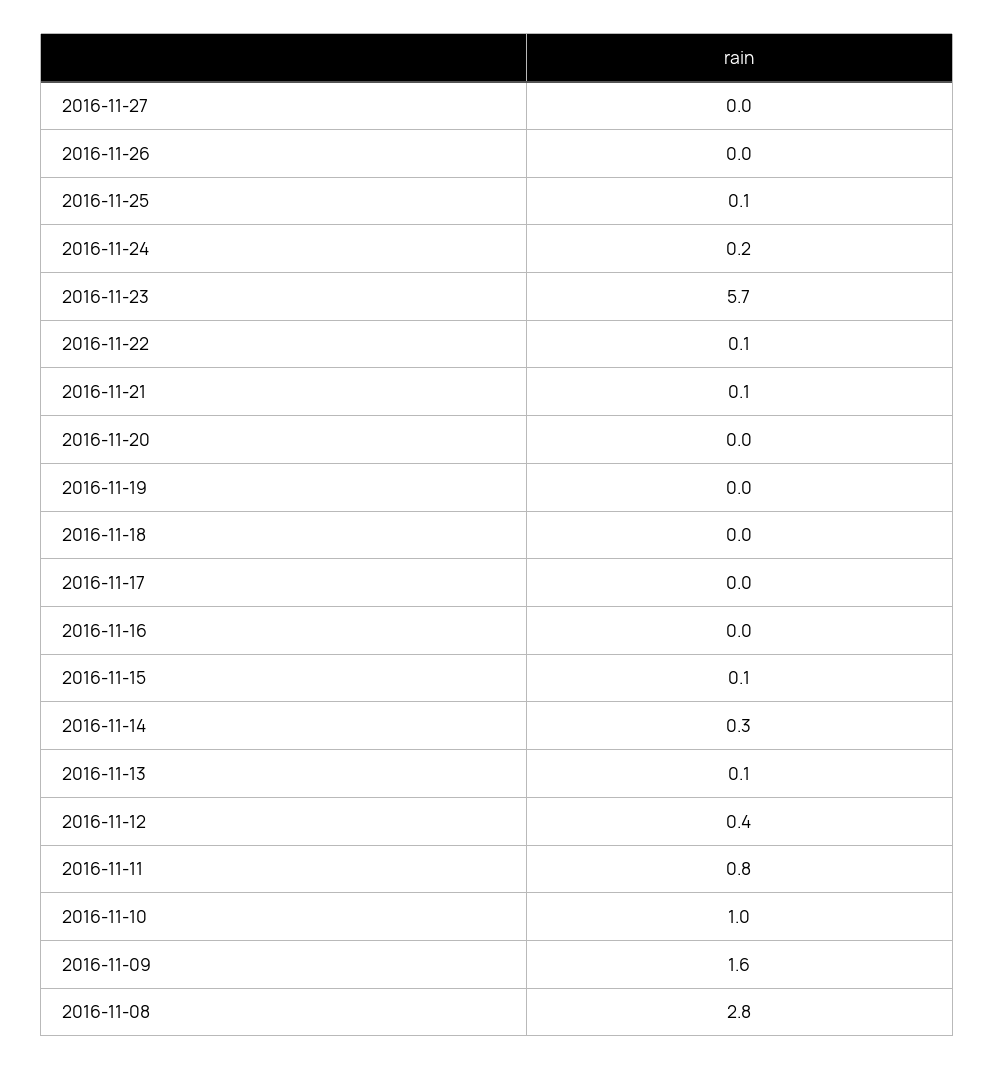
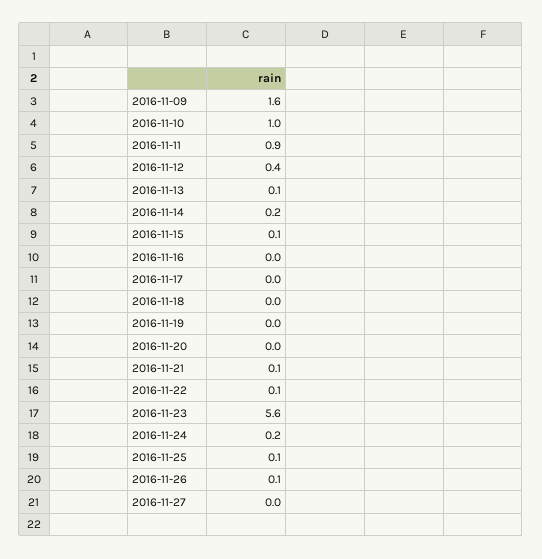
2016-11-26: 0 -> 0.1
2016-11-23: 5.7 -> 5.6
2016-11-14: 0.3 -> 0.2
2016-11-11: 0.8 -> 0.9
2016-11-08: 2.8 -> none

